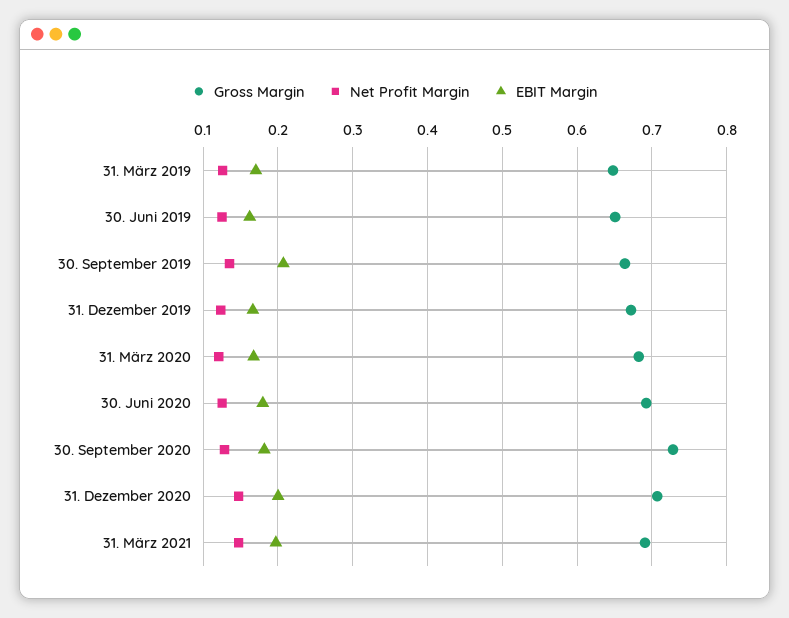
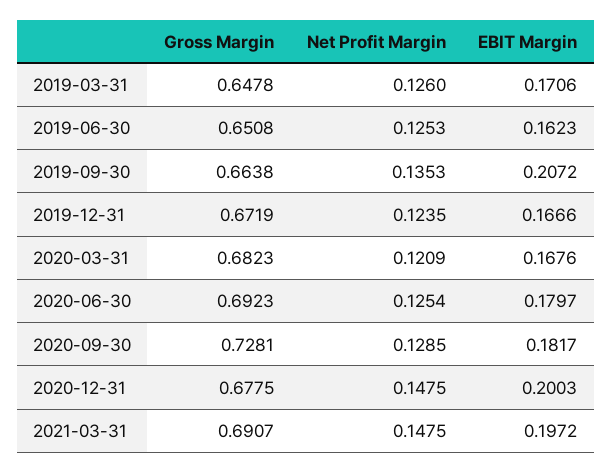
Gross Margin, 31. Dezember 2020: 0.71 -> 0.6775

